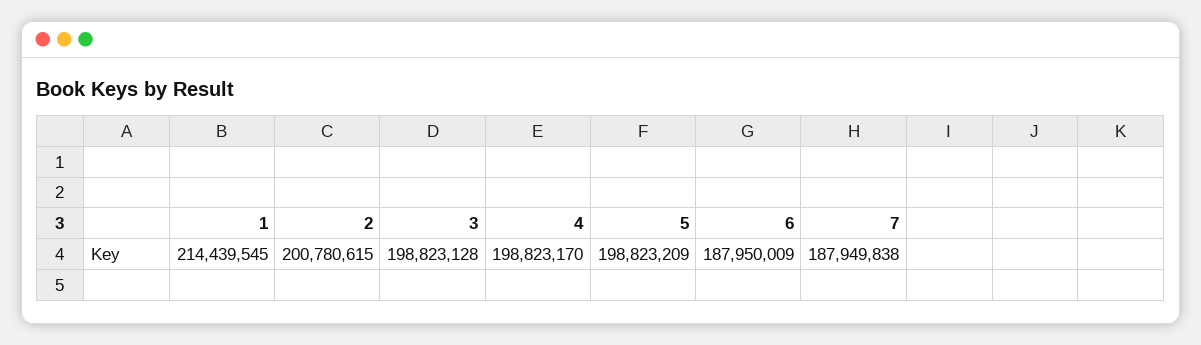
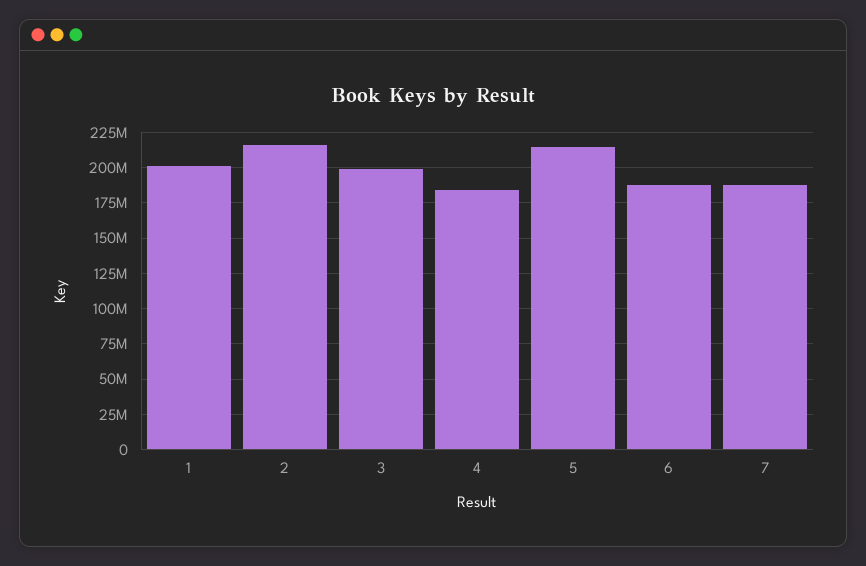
1: 214439545 -> 200000000
2: 200780615 -> 215000000
4: 198823170 -> 185000000
5: 198823209 -> 215000000

